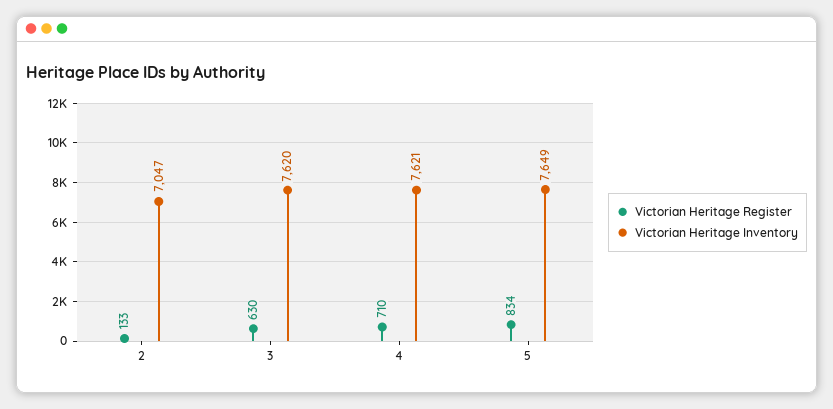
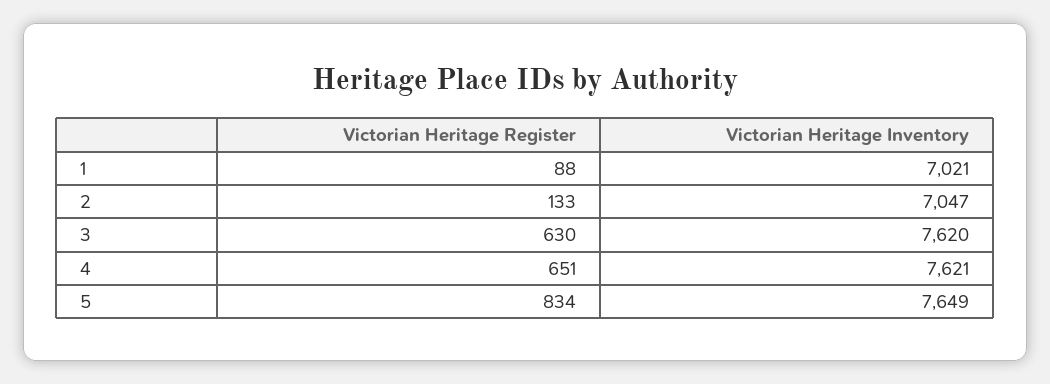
Victorian Heritage Register, 4: 710 -> 651
Victorian Heritage Register, 1: none -> 88
Victorian Heritage Inventory, 1: none -> 7021

